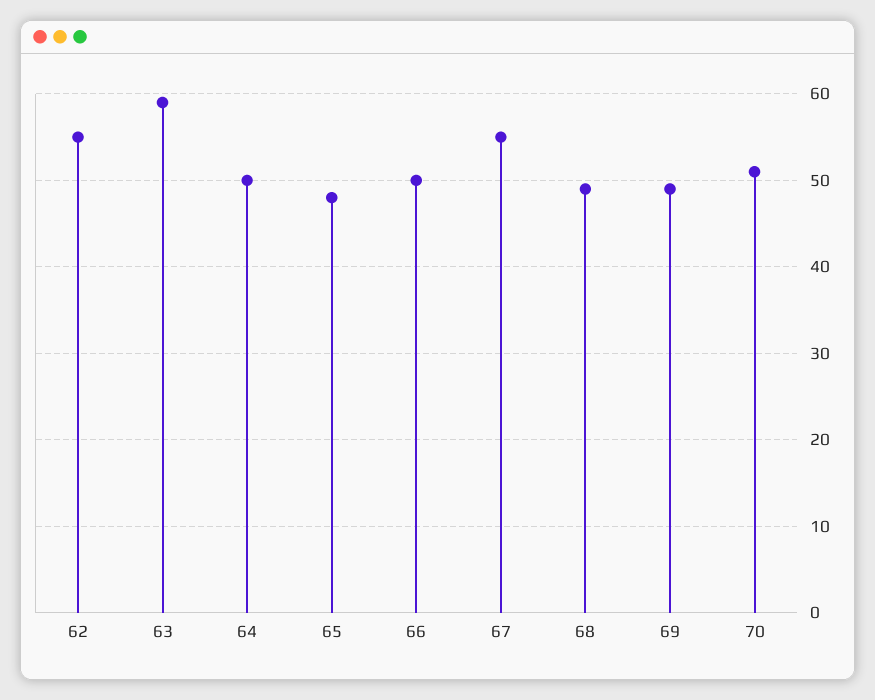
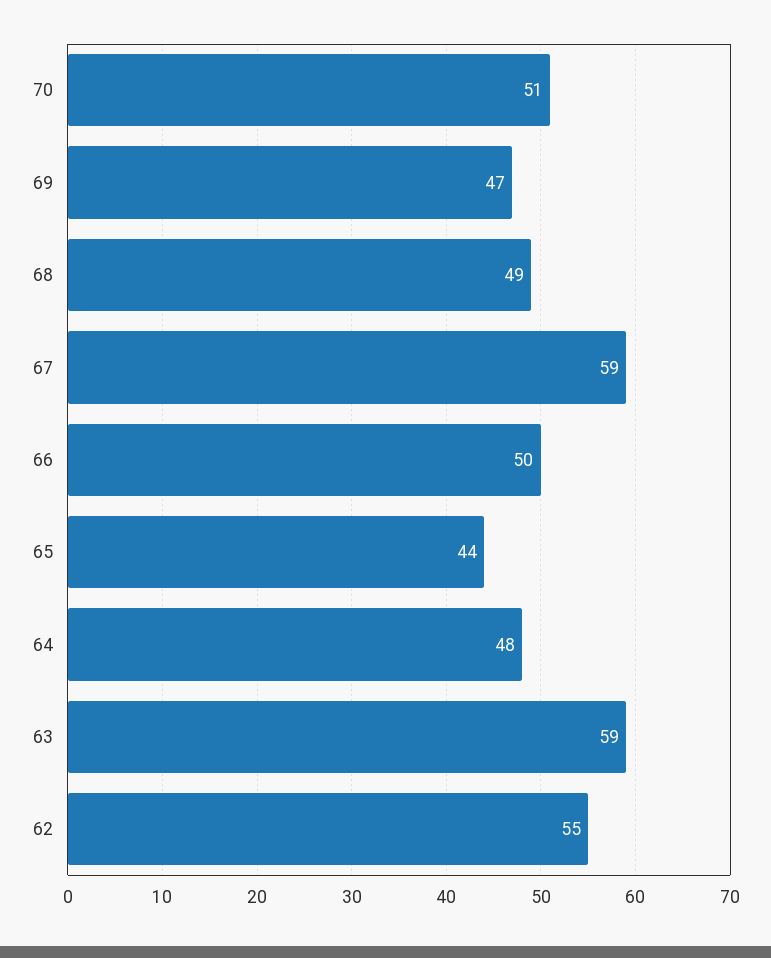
64: 50 -> 48
65: 48 -> 44
67: 55 -> 59
69: 49 -> 47

